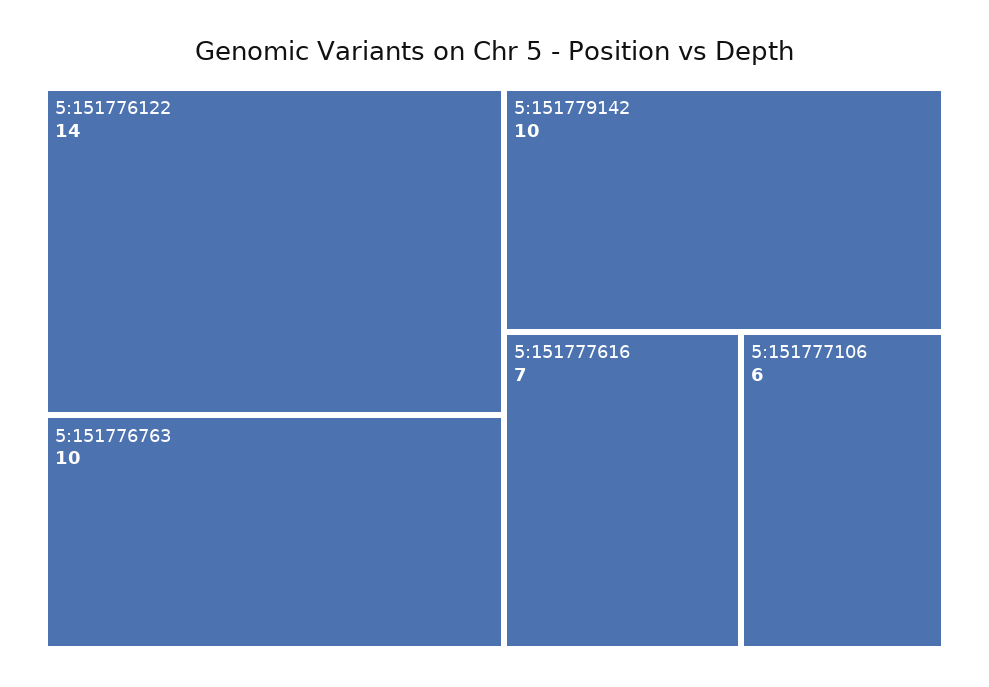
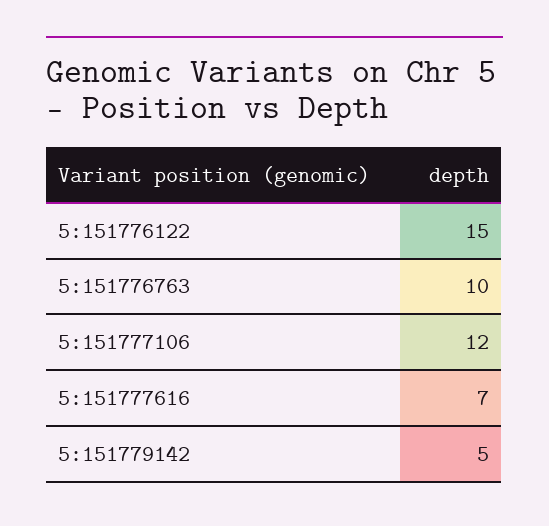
5:151776122: 14 -> 15
5:151779142: 10 -> 5
5:151777106: 6 -> 12

